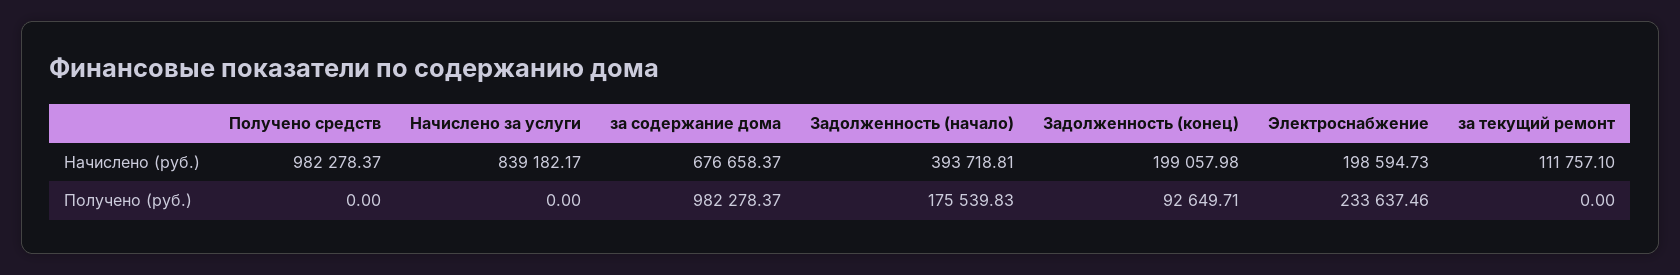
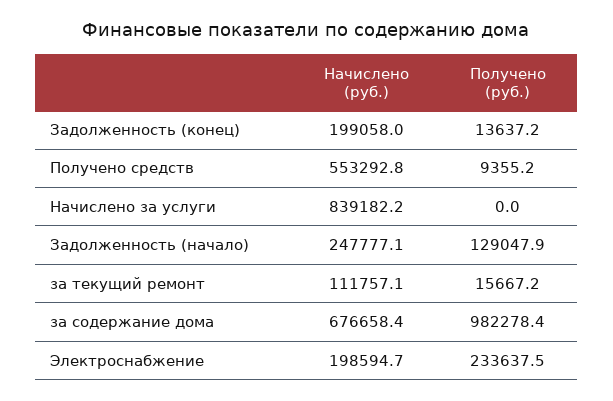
Получено средств, Начислено (руб.): 982278.37 -> 553292.8
Задолженность (начало), Начислено (руб.): 393718.81 -> 247777.1
Получено средств, Получено (руб.): 0 -> 9355.2
Задолженность (начало), Получено (руб.): 175539.83 -> 129047.9
Задолженность (конец), Получено (руб.): 92649.71 -> 13637.2
за текущий ремонт, Получено (руб.): 0 -> 15667.2

